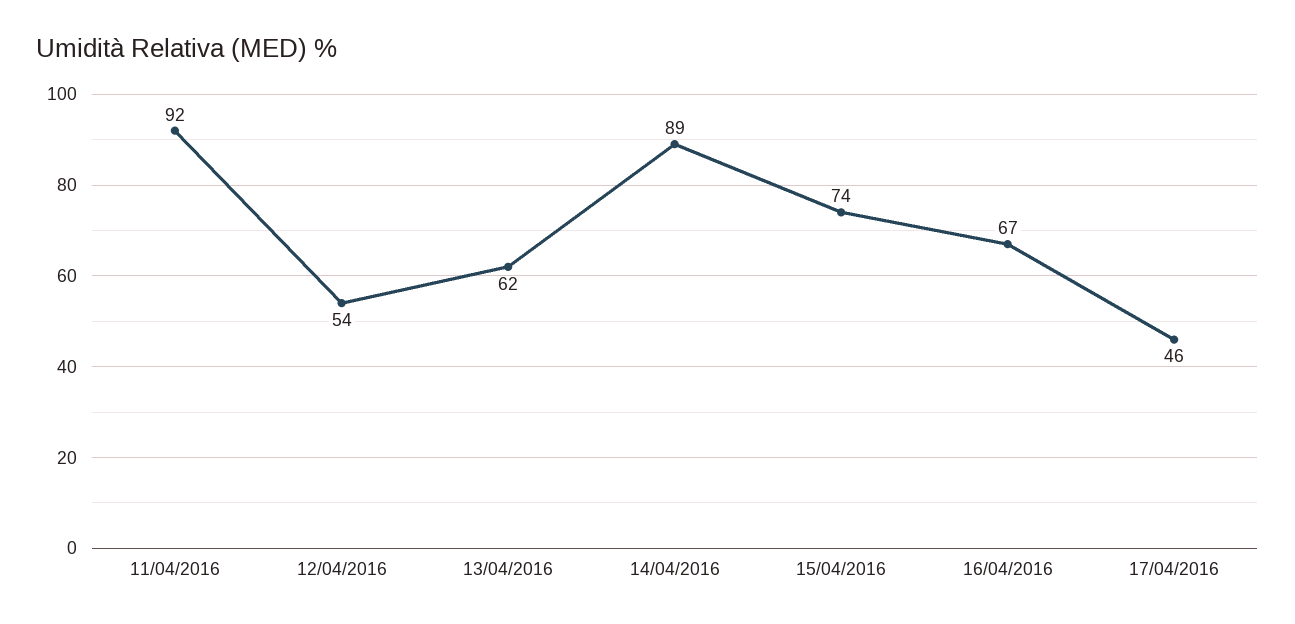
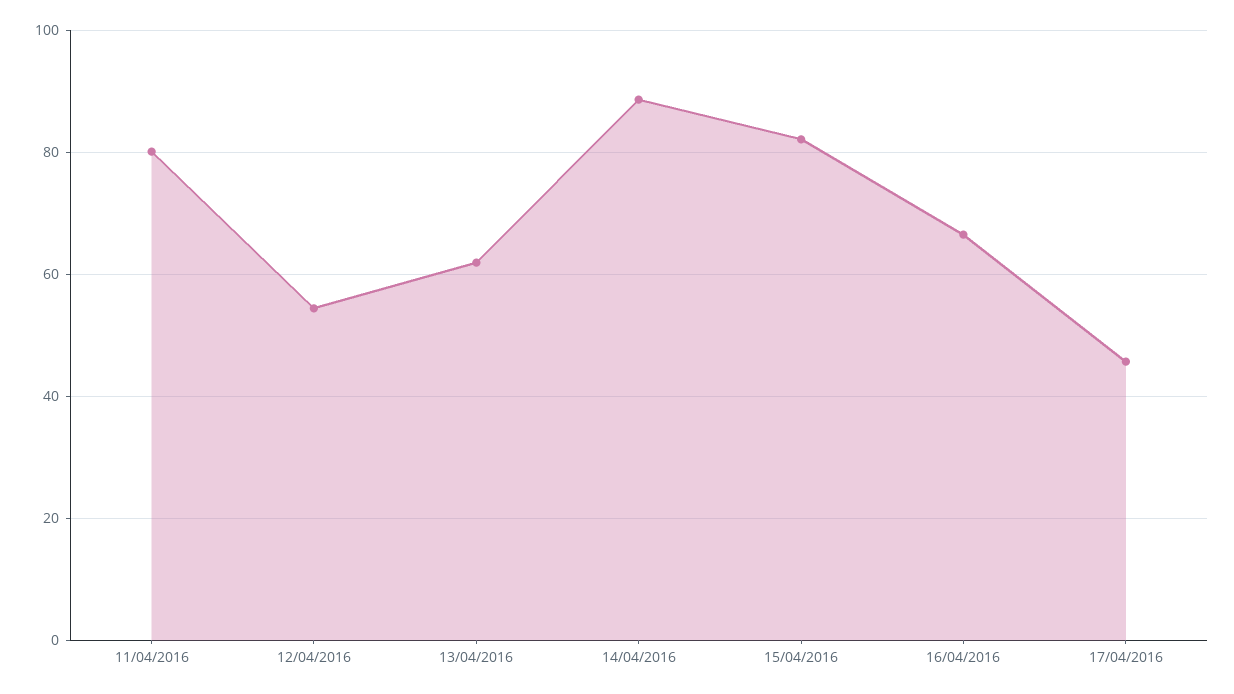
11/04/2016: 92 -> 80
15/04/2016: 74 -> 82

